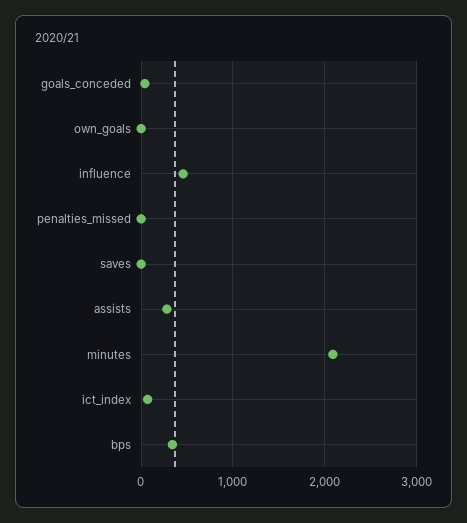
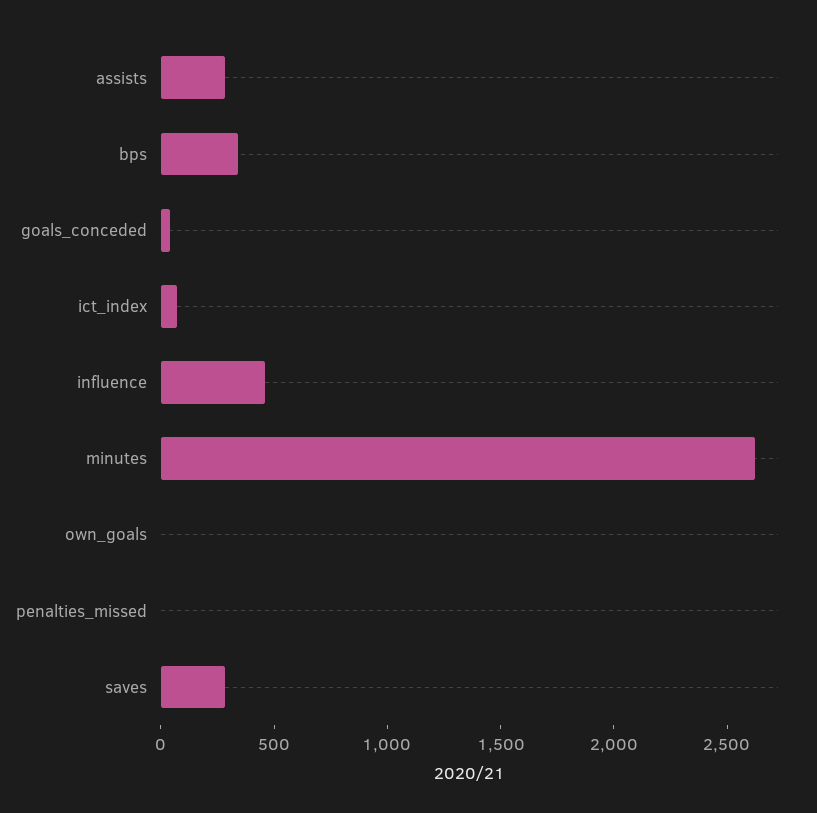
saves: 0 -> 300
minutes: 2100 -> 2600

